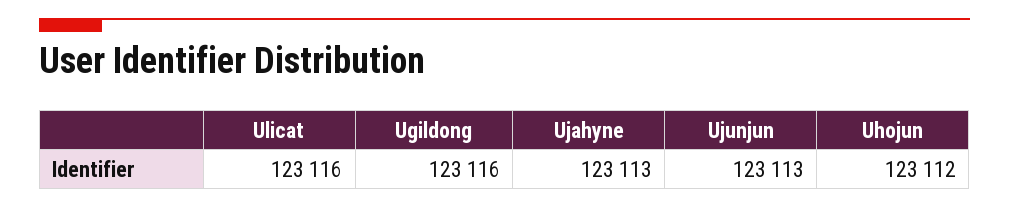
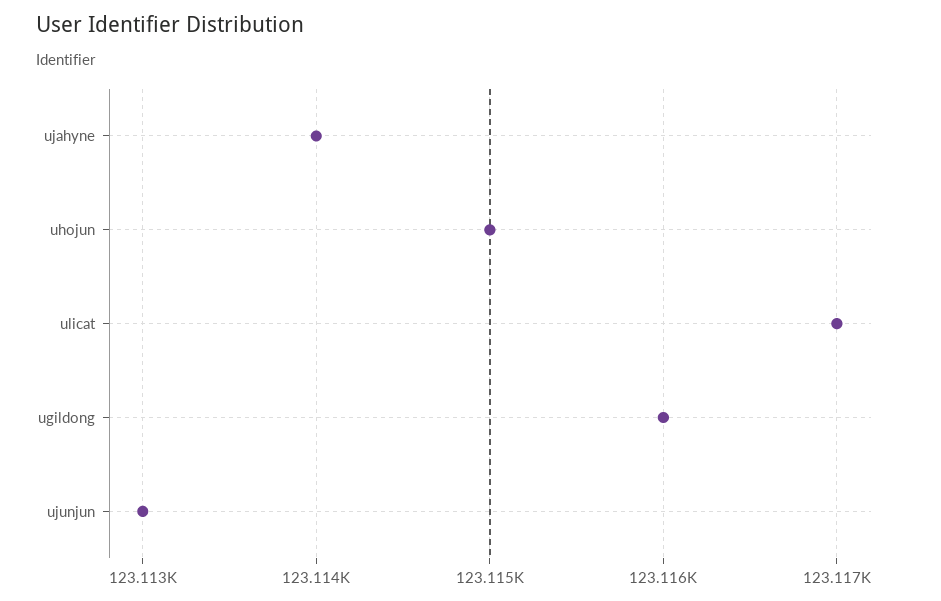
Ulicat: 123116 -> 123117
Ujahyne: 123113 -> 123114
Uhojun: 123112 -> 123115

